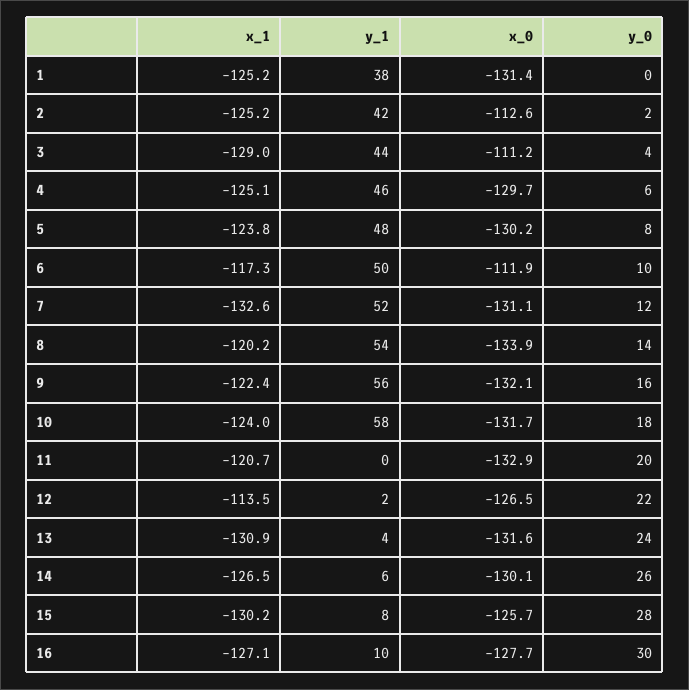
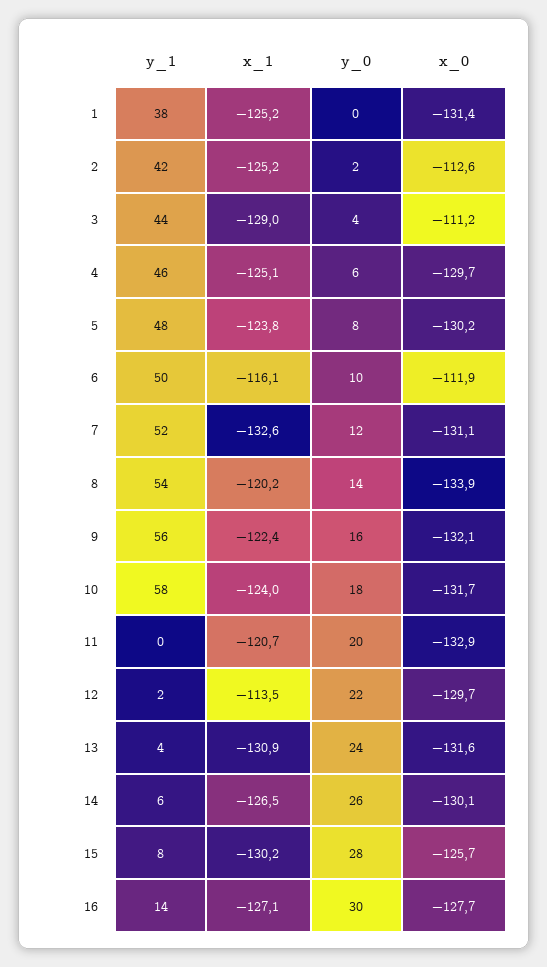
x_1, 6: -117.3 -> -116.1
x_0, 12: -126.5 -> -129.7
y_1, 16: 10 -> 14

